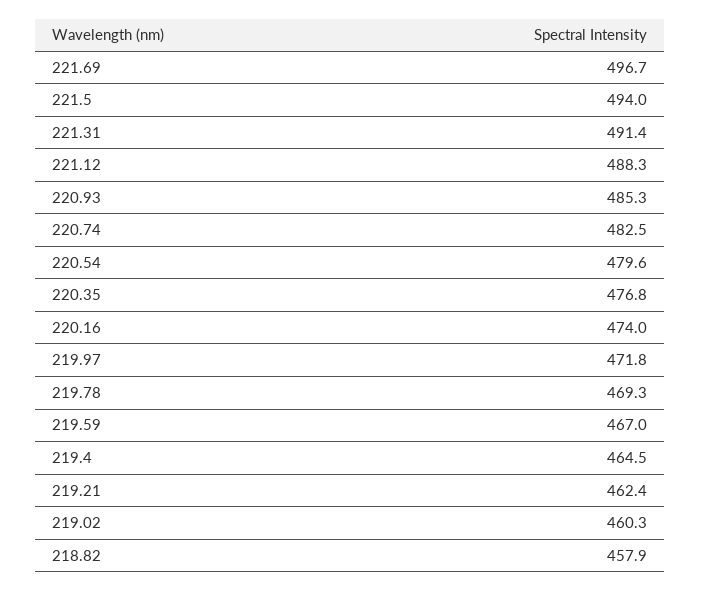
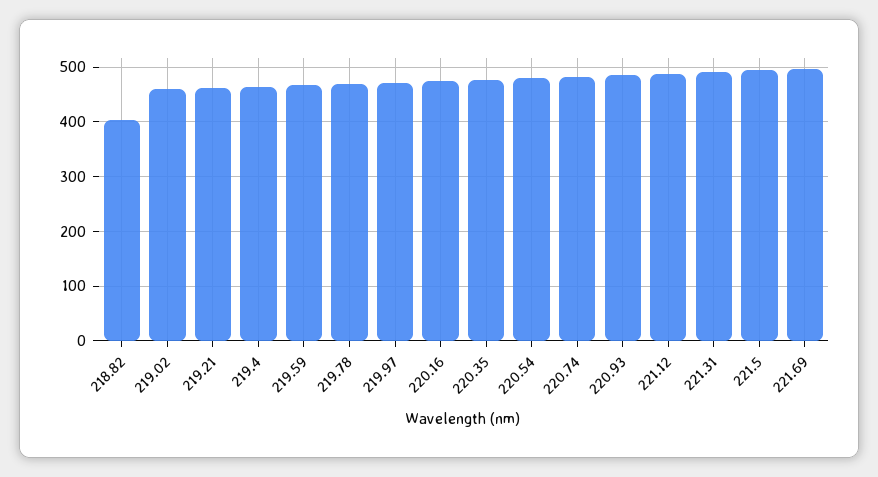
218.82: 457.9 -> 400

